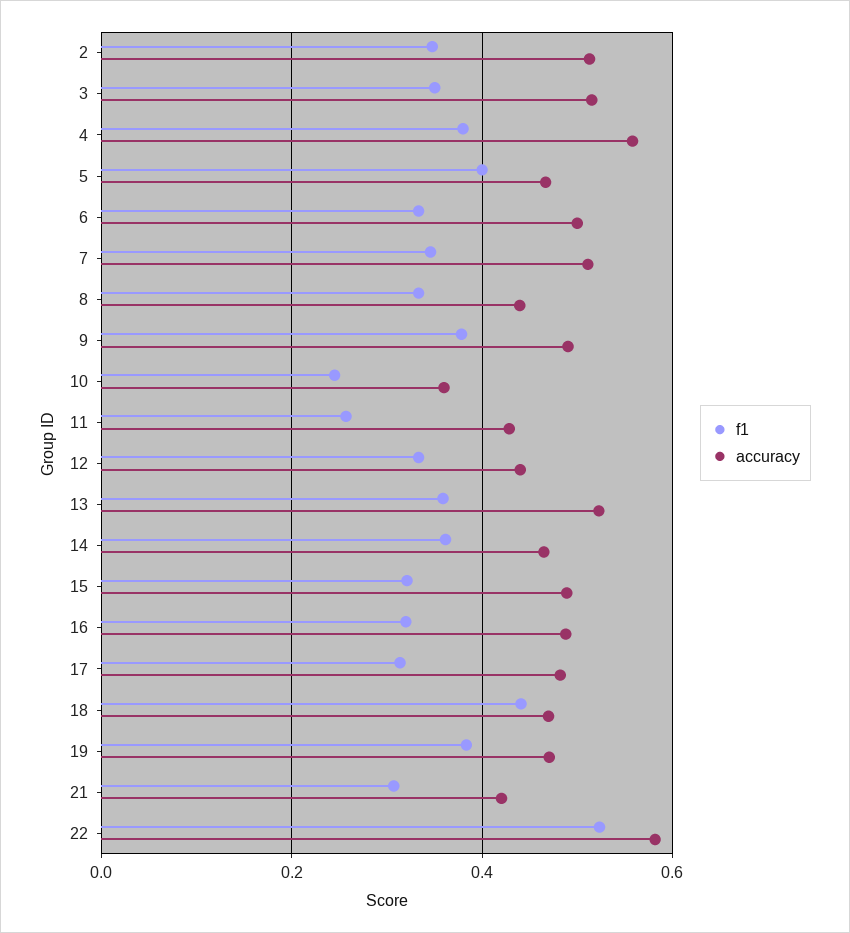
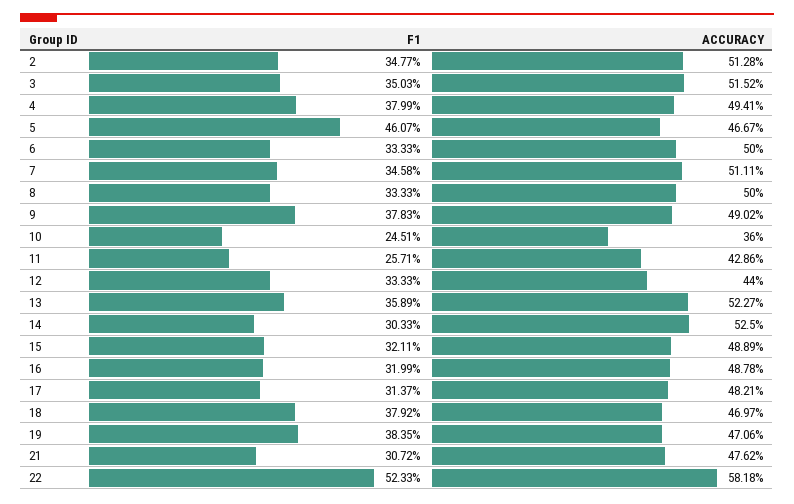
accuracy, 4: 0.56 -> 0.4941
f1, 5: 0.4 -> 0.4607
accuracy, 8: 0.44 -> 0.5
f1, 14: 0.36 -> 0.3033
accuracy, 14: 0.46 -> 0.525
f1, 18: 0.44 -> 0.3792
accuracy, 21: 0.42 -> 0.4762

